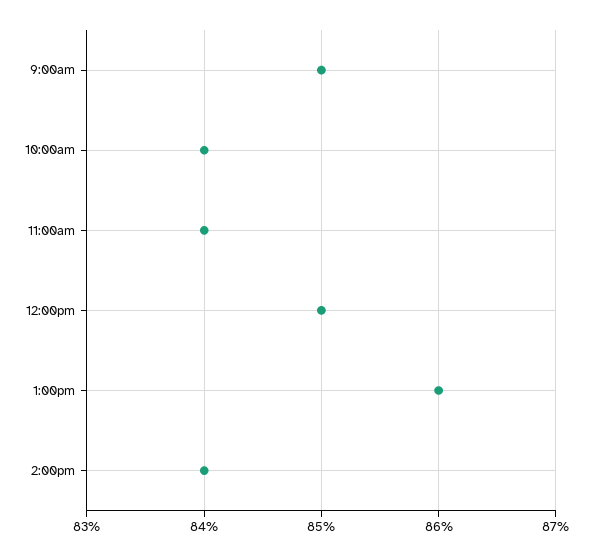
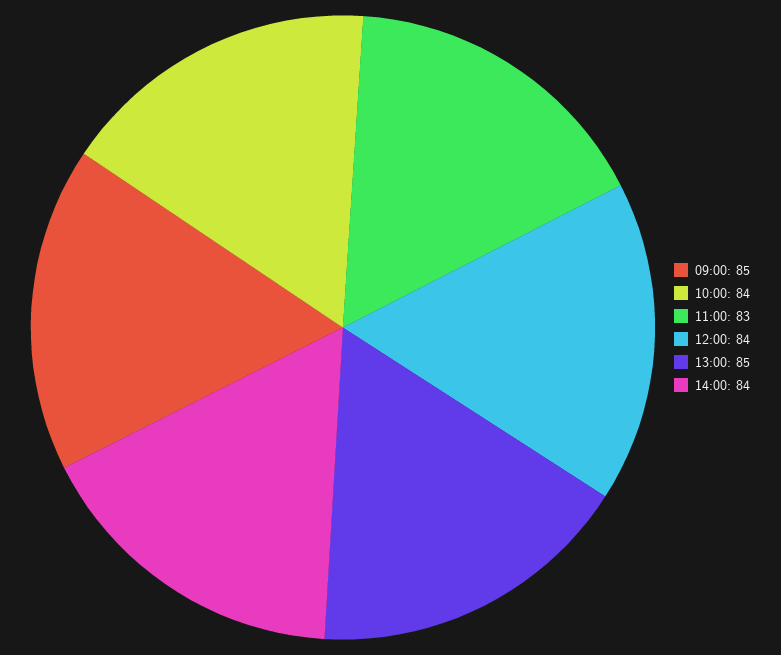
11:00am: 84 -> 83
12:00pm: 85 -> 84
1:00pm: 86 -> 85

